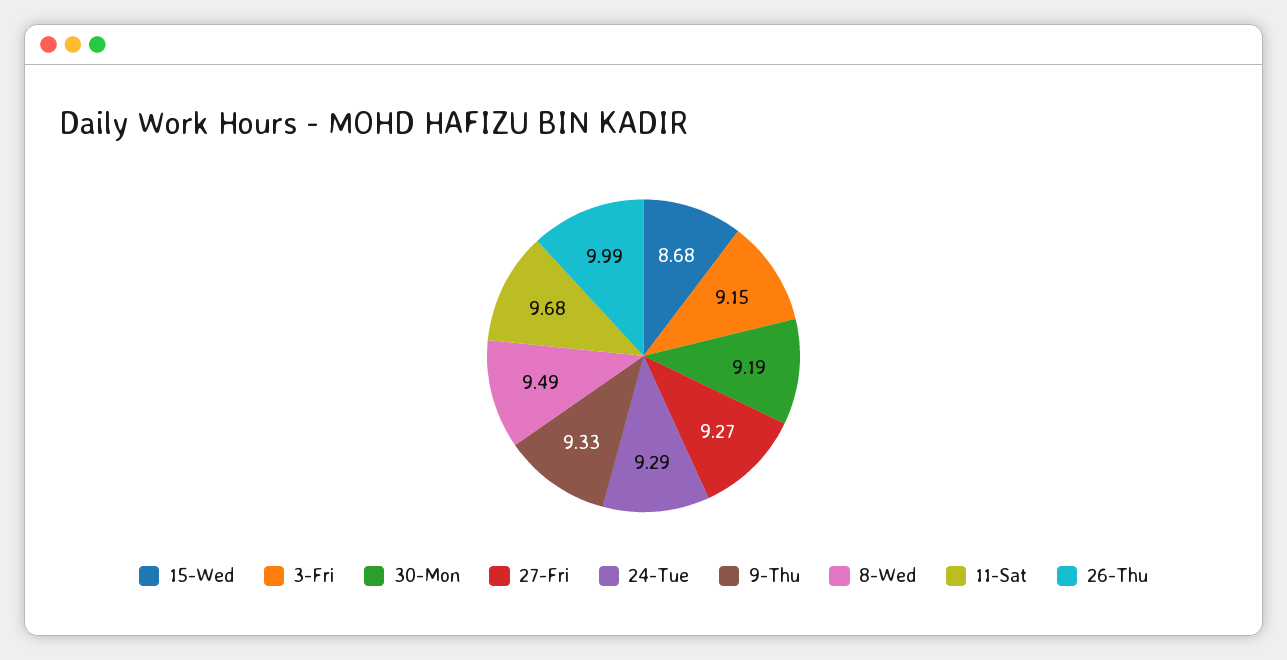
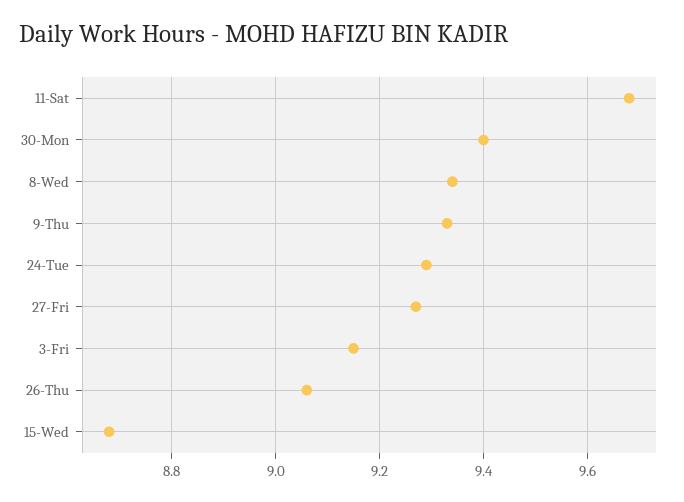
30-Mon: 9.19 -> 9.4
8-Wed: 9.49 -> 9.35
26-Thu: 9.99 -> 9.05

